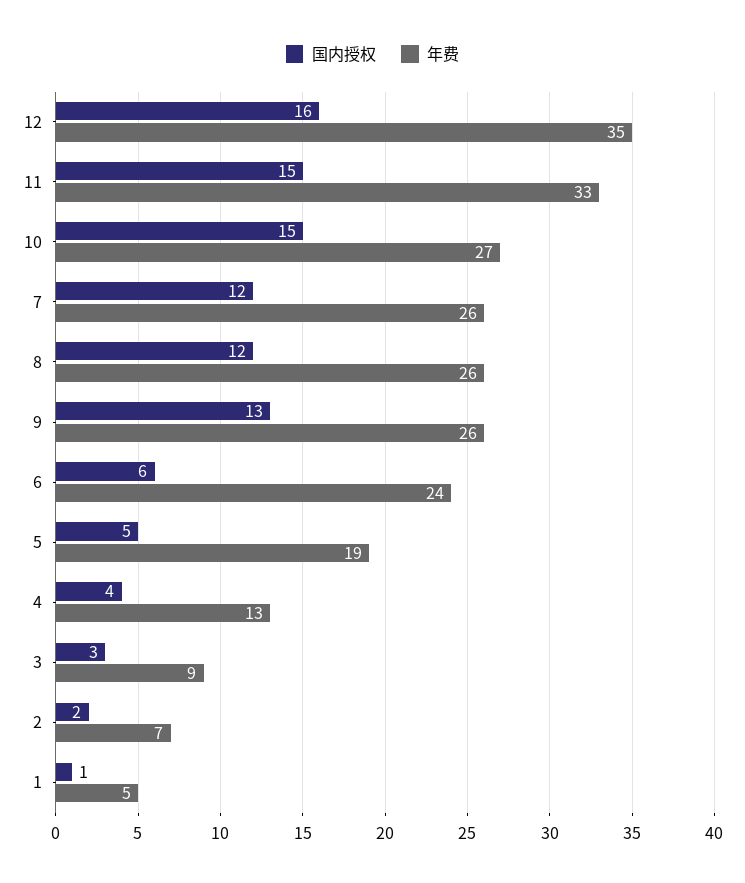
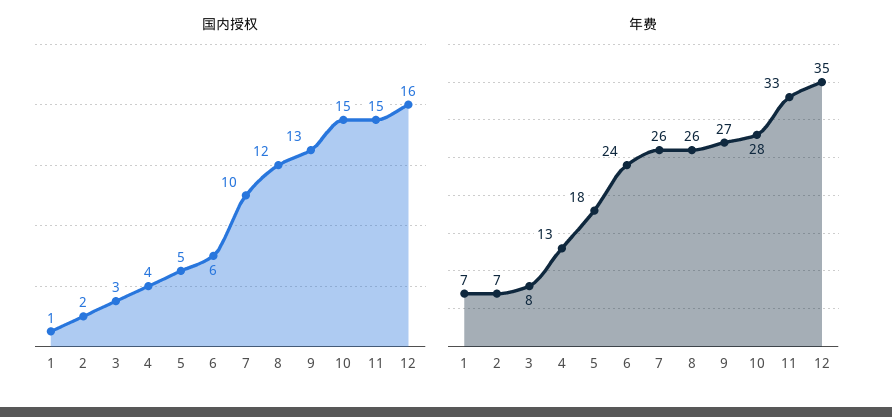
年费, 10: 27 -> 28
国内授权, 7: 12 -> 10
年费, 9: 26 -> 27
年费, 5: 19 -> 18
年费, 3: 9 -> 8
年费, 1: 5 -> 7

